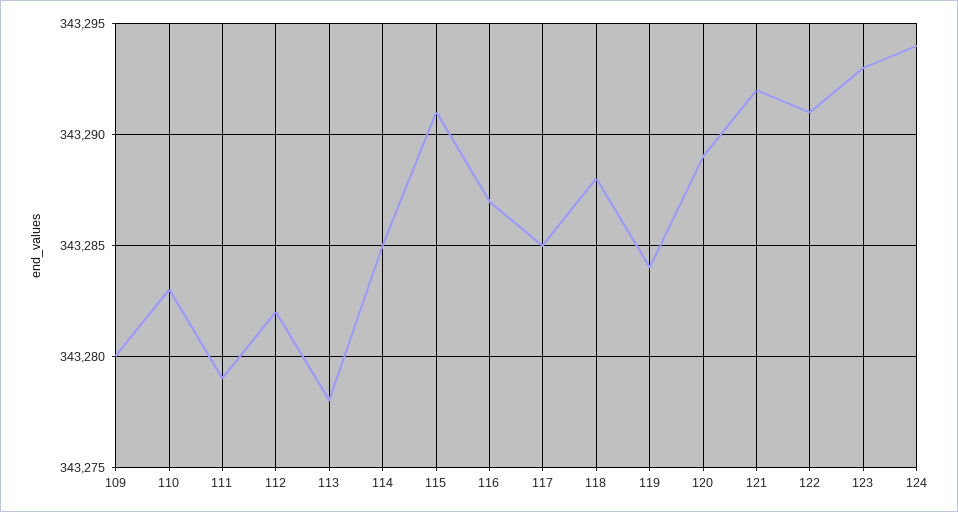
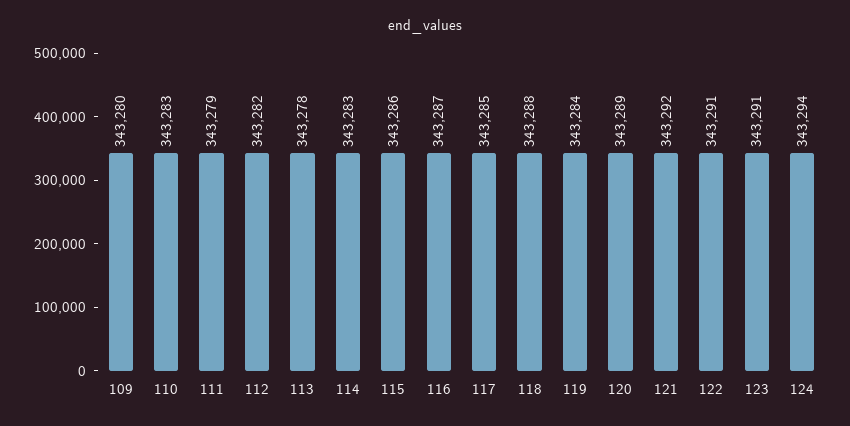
114: 343285 -> 343283
115: 343291 -> 343286
123: 343293 -> 343291

